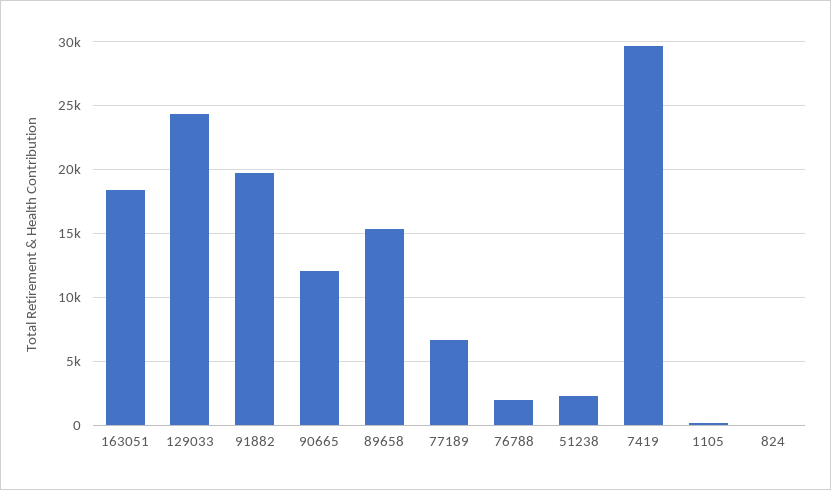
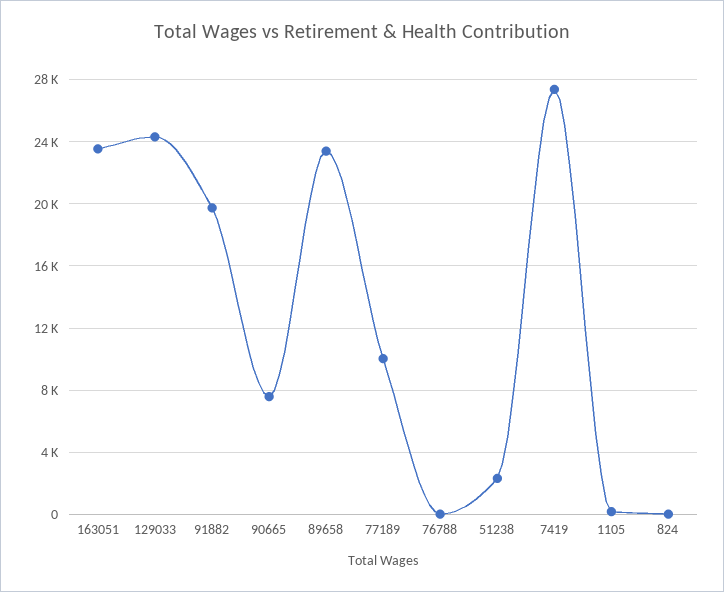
163051: 18500 -> 23500
90665: 12000 -> 7500
89658: 15500 -> 23500
77189: 6500 -> 10000
76788: 2000 -> 0
7419: 29500 -> 27500

